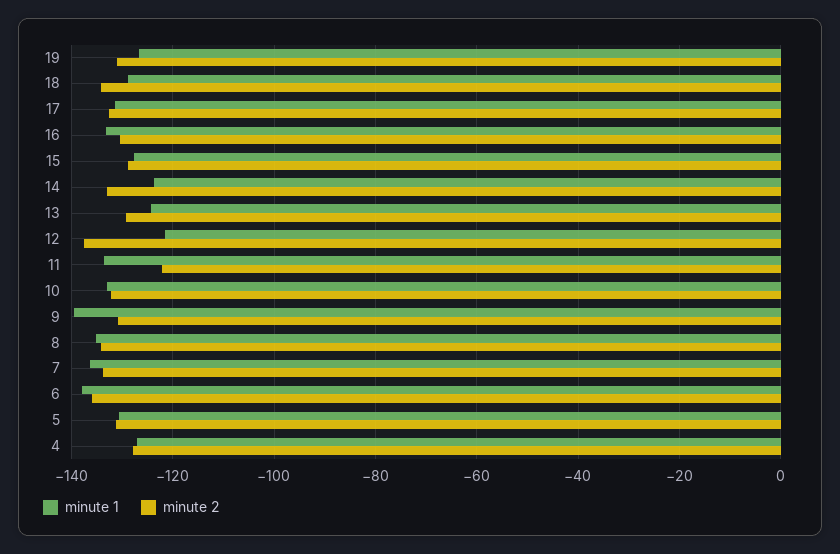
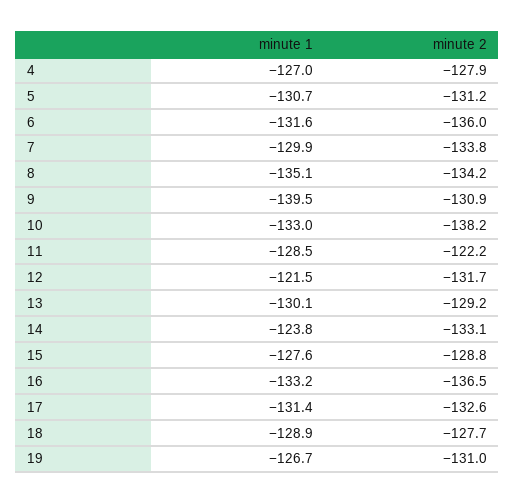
minute 2, 18: -134 -> -127.7
minute 2, 16: -130 -> -136.5
minute 1, 13: -124 -> -130.1
minute 2, 12: -138 -> -131.7
minute 1, 11: -134 -> -128.5
minute 2, 10: -132 -> -138.2
minute 1, 7: -136 -> -129.9
minute 1, 6: -138 -> -131.6

